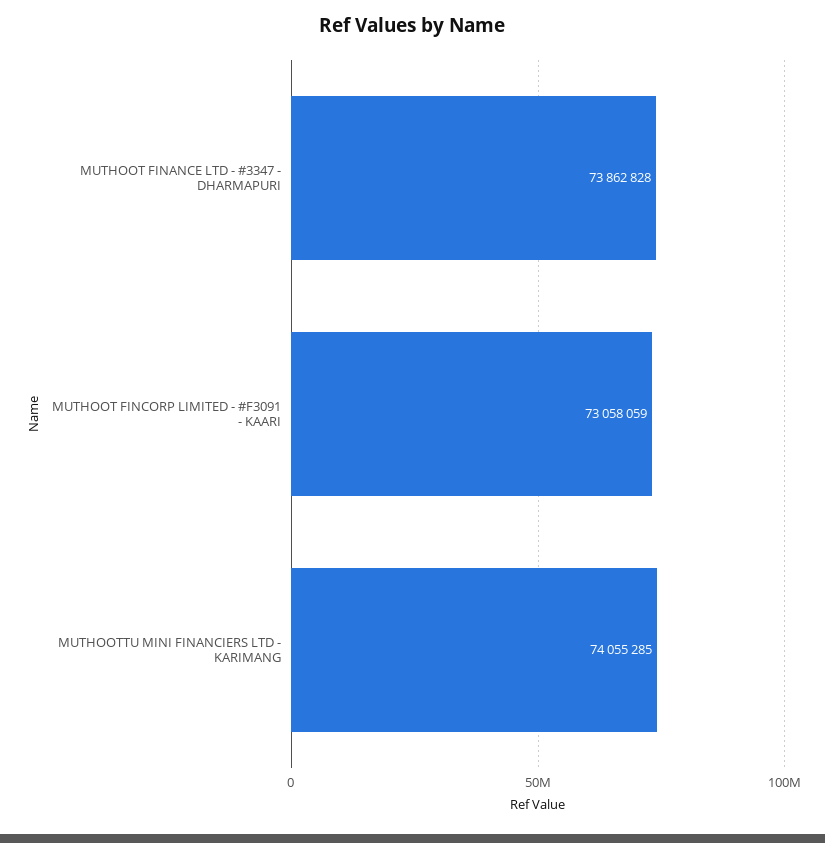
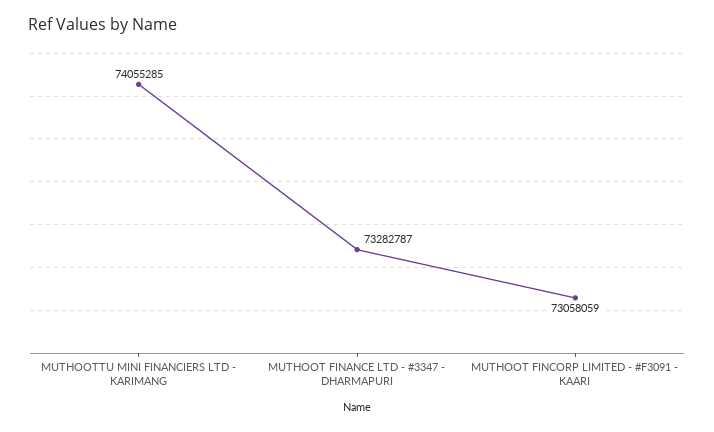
MUTHOOT FINANCE LTD - #3347 - DHARMAPURI: 73862828 -> 73282787

